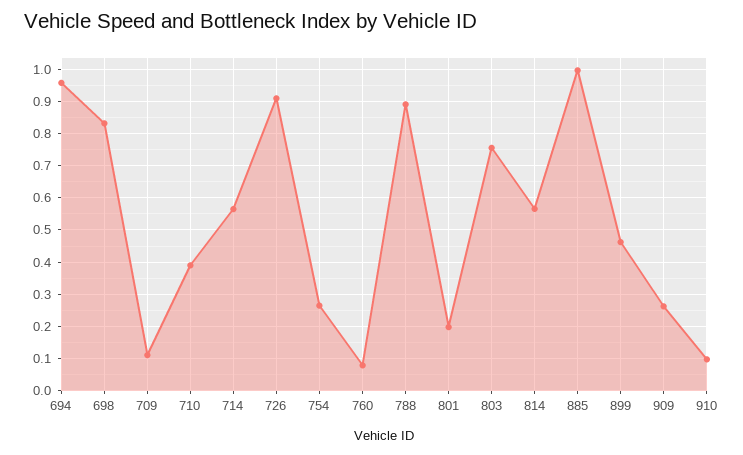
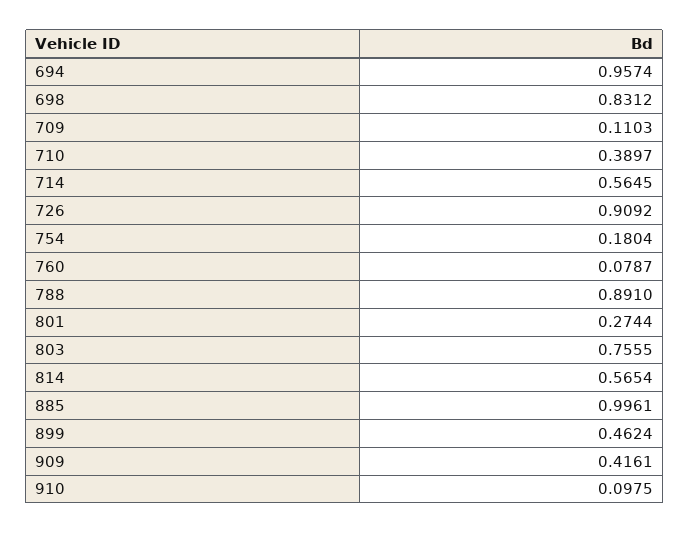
754: 0.26 -> 0.1804
801: 0.2 -> 0.2744
909: 0.26 -> 0.4161

